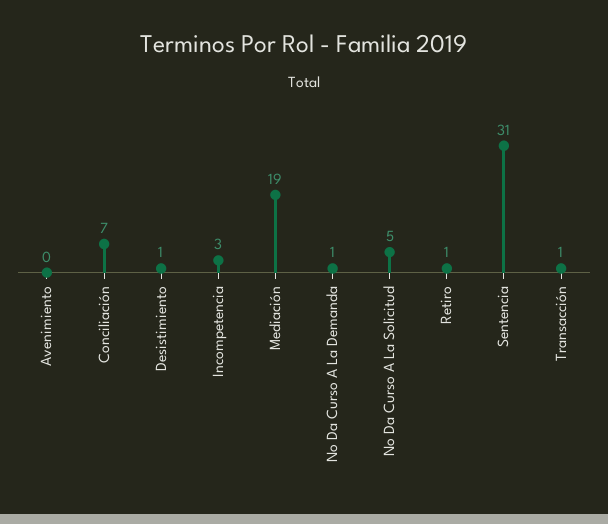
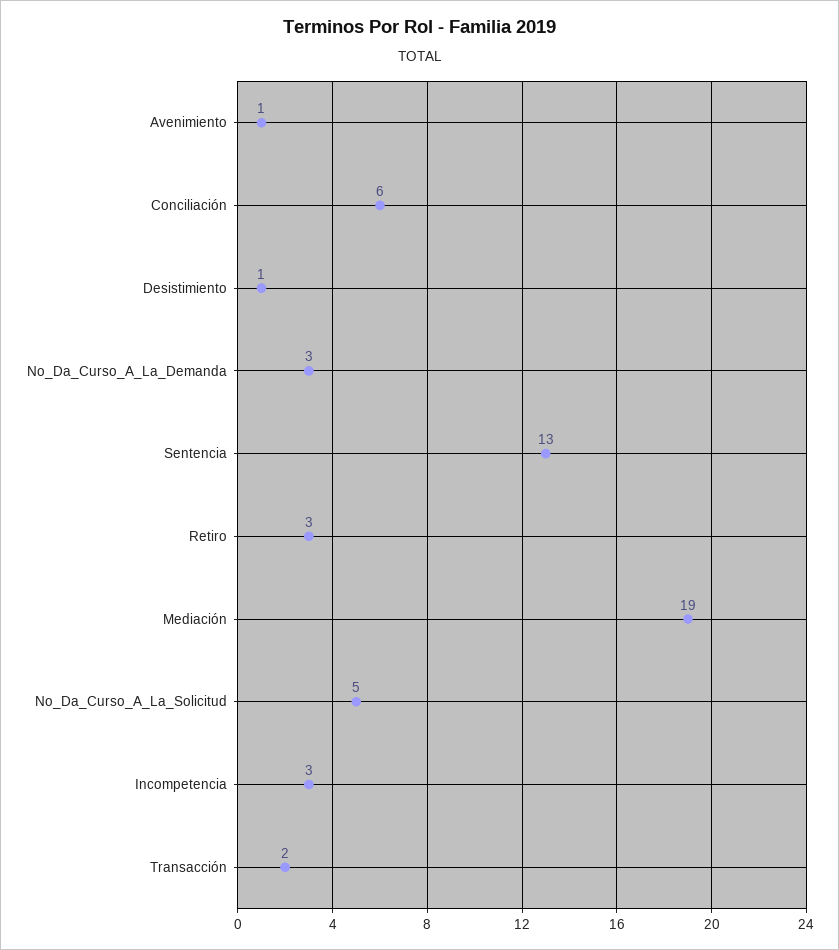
Avenimiento: 0 -> 1
Conciliación: 7 -> 6
No Da Curso A La Demanda: 1 -> 3
Retiro: 1 -> 3
Sentencia: 31 -> 13
Transacción: 1 -> 2

